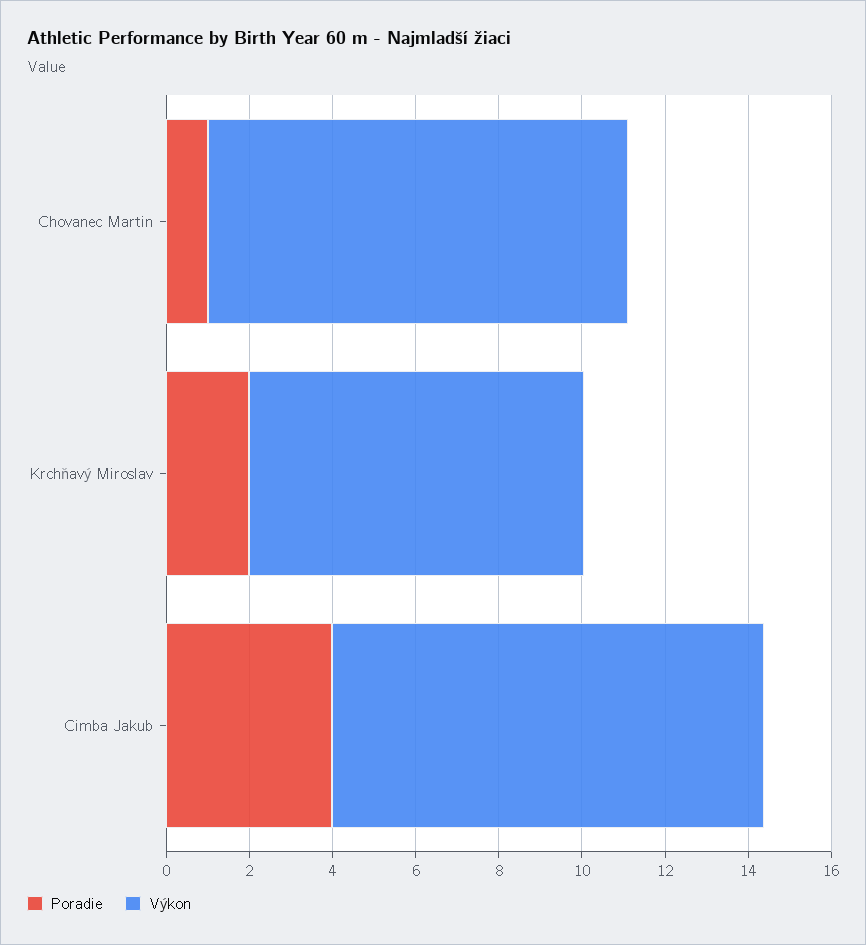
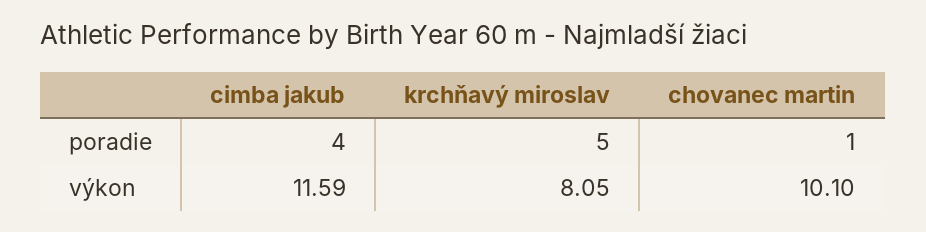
Poradie, Krchňavý Miroslav: 2 -> 5
Výkon, Cimba Jakub: 10.5 -> 11.59

